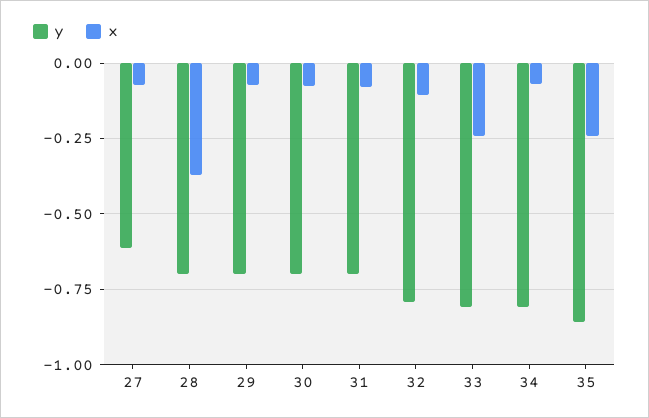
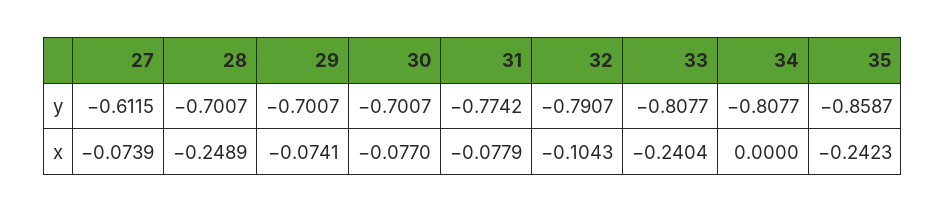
x, 28: -0.375 -> -0.2489
y, 31: -0.7 -> -0.7742
x, 34: -0.075 -> 0

